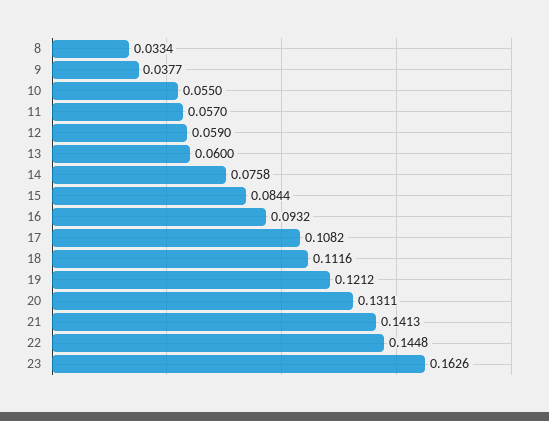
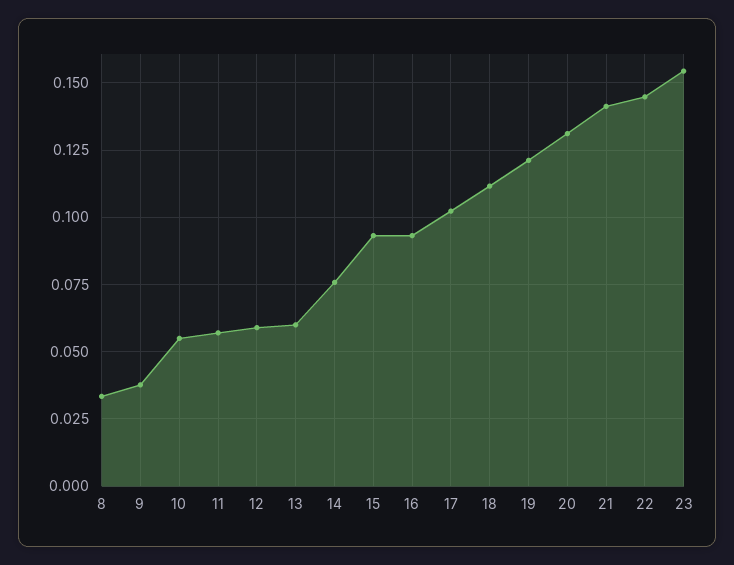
15: 0.0844 -> 0.0925
17: 0.1082 -> 0.1025
23: 0.1626 -> 0.155

